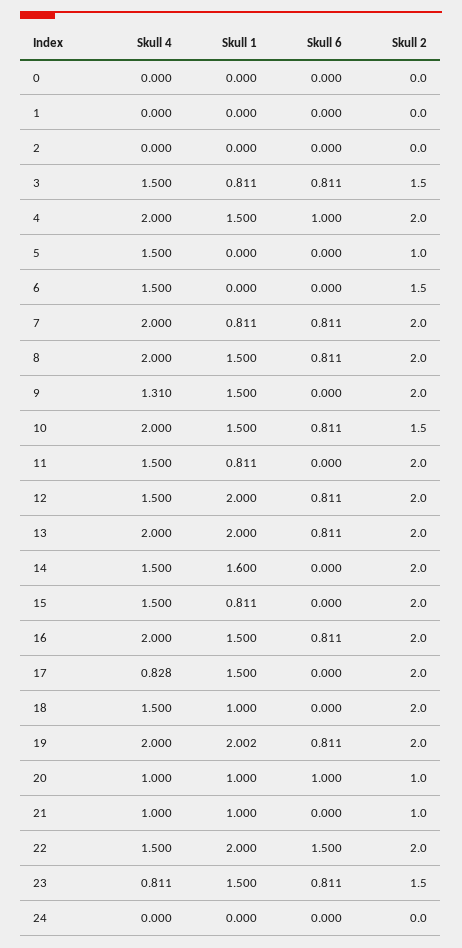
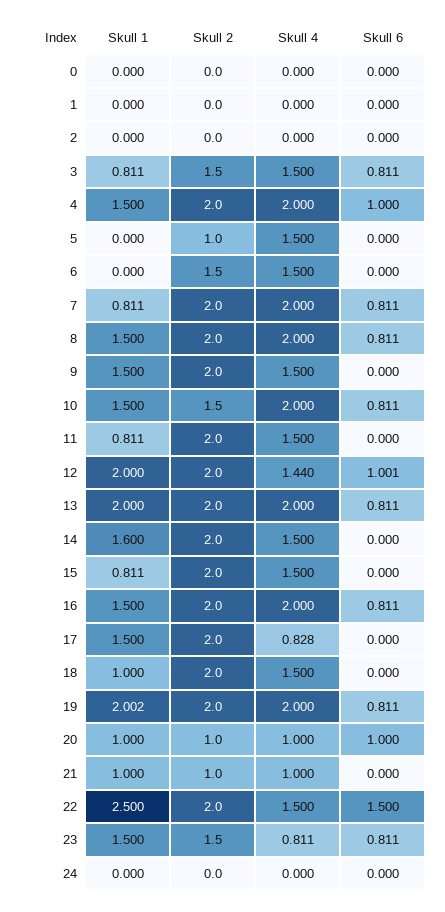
Skull 4, 9: 1.31 -> 1.5
Skull 4, 12: 1.5 -> 1.44
Skull 6, 12: 0.811 -> 1.001
Skull 1, 22: 2 -> 2.5

